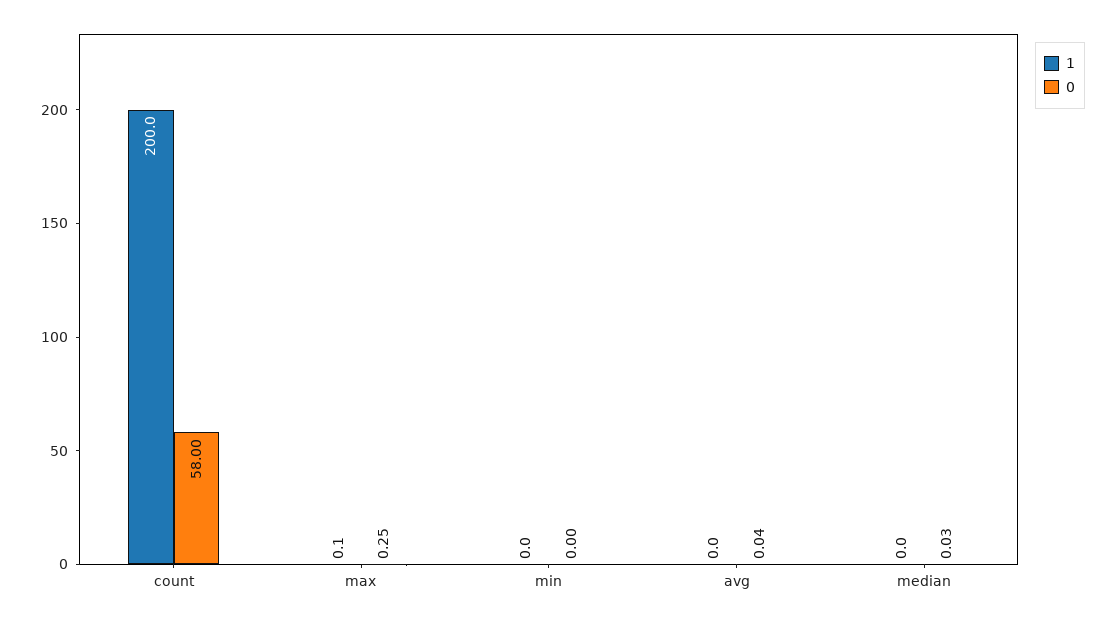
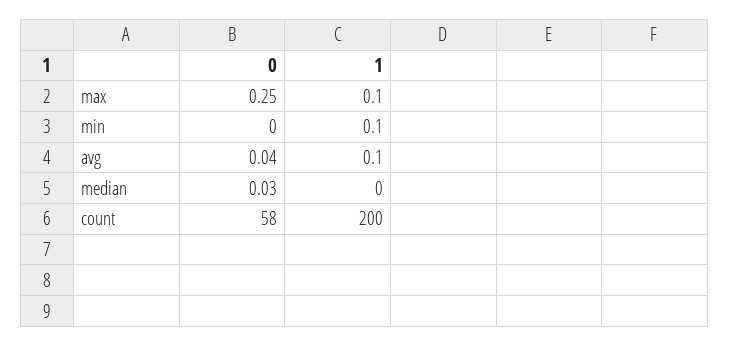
1, min: 0 -> 0.1
1, avg: 0 -> 0.1

